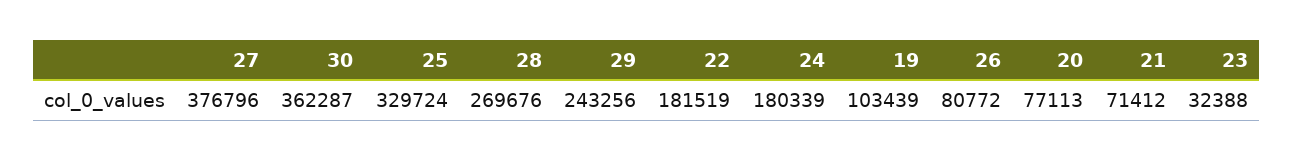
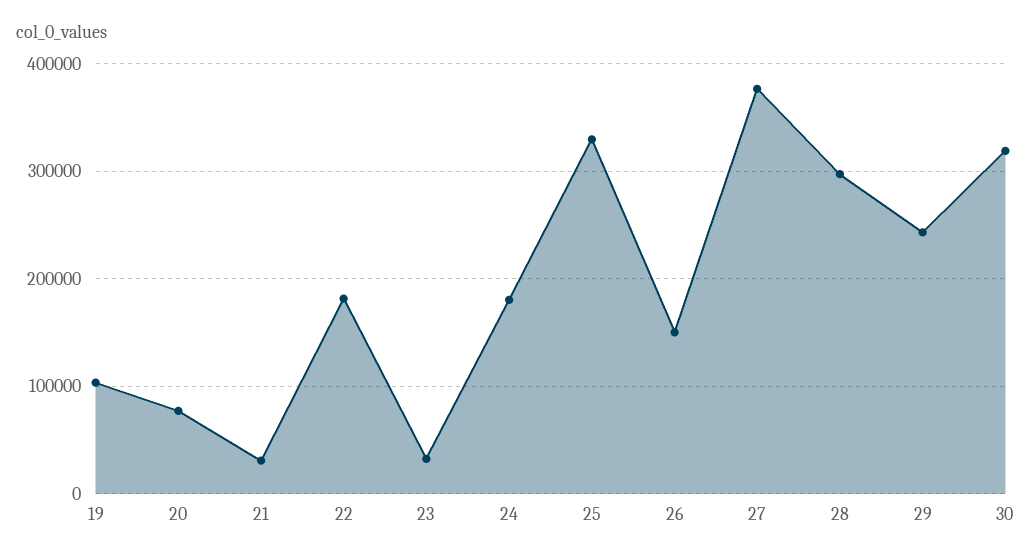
30: 362287 -> 320000
28: 269676 -> 300000
26: 80772 -> 150000
21: 71412 -> 30000

